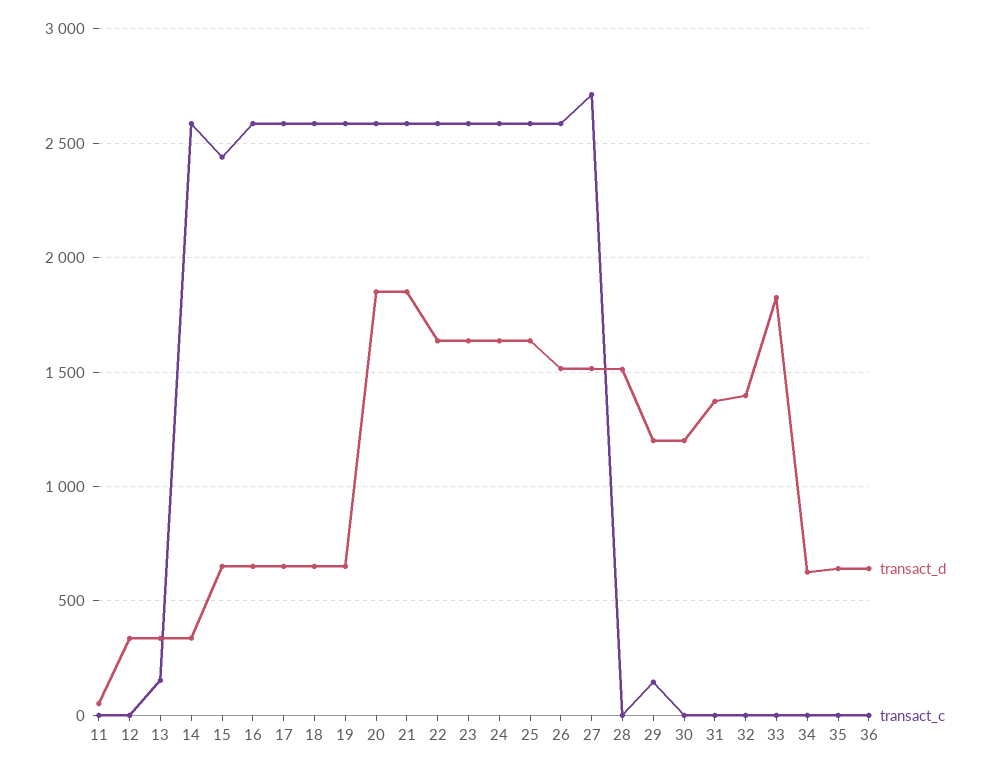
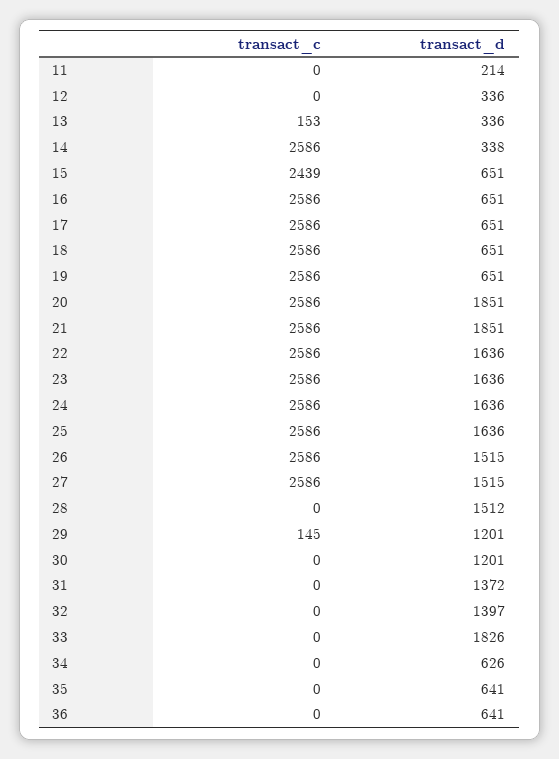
transact_d, 11: 50 -> 214
transact_c, 27: 2700 -> 2586

